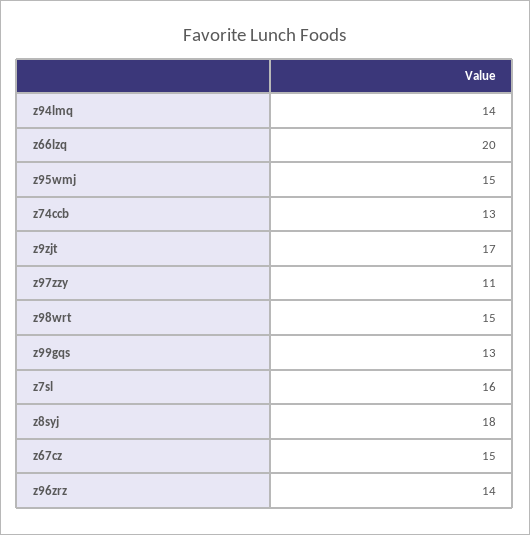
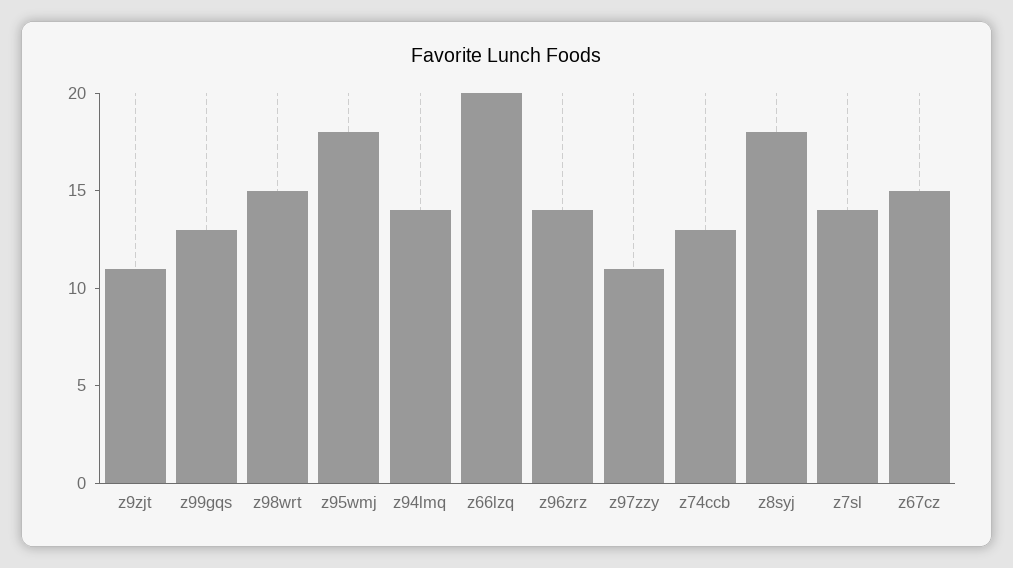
z95wmj: 15 -> 18
z9zjt: 17 -> 11
z7sl: 16 -> 14

